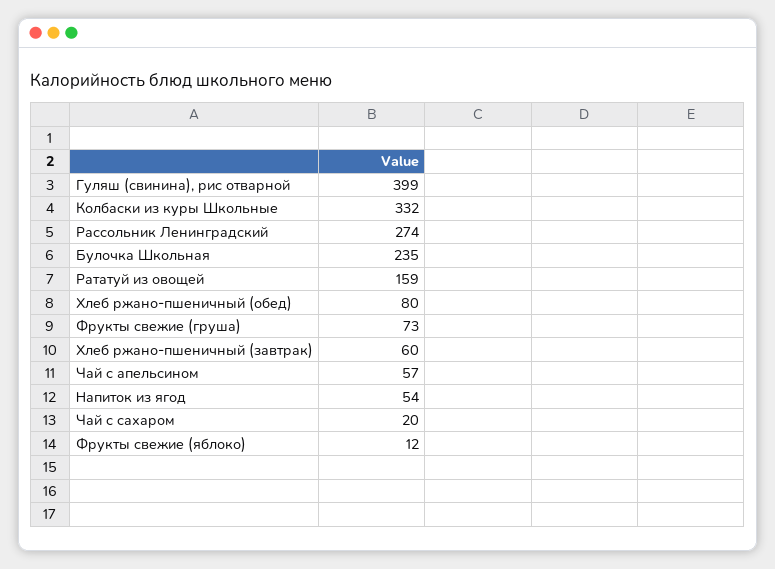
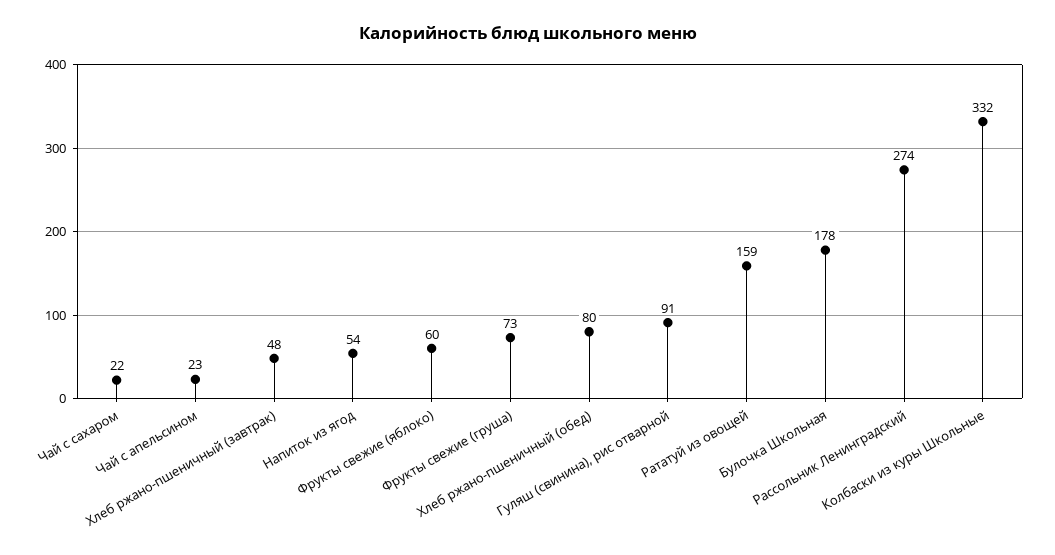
Гуляш (свинина), рис отварной: 399 -> 91
Булочка Школьная: 235 -> 178
Хлеб ржано-пшеничный (завтрак): 60 -> 48
Чай с апельсином: 57 -> 23
Чай с сахаром: 20 -> 22
Фрукты свежие (яблоко): 12 -> 60

